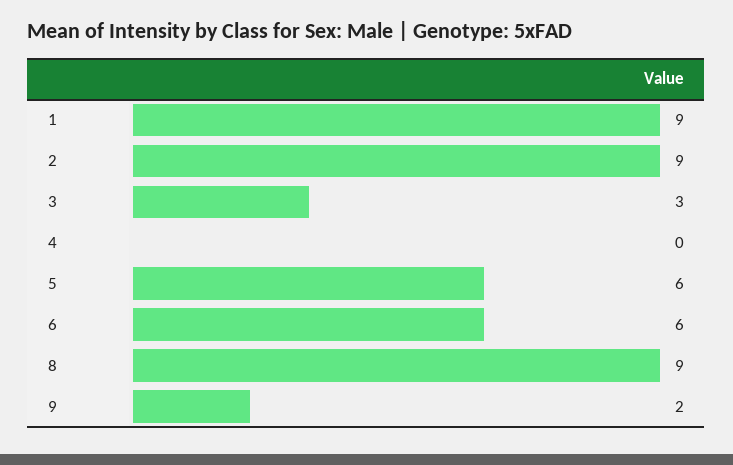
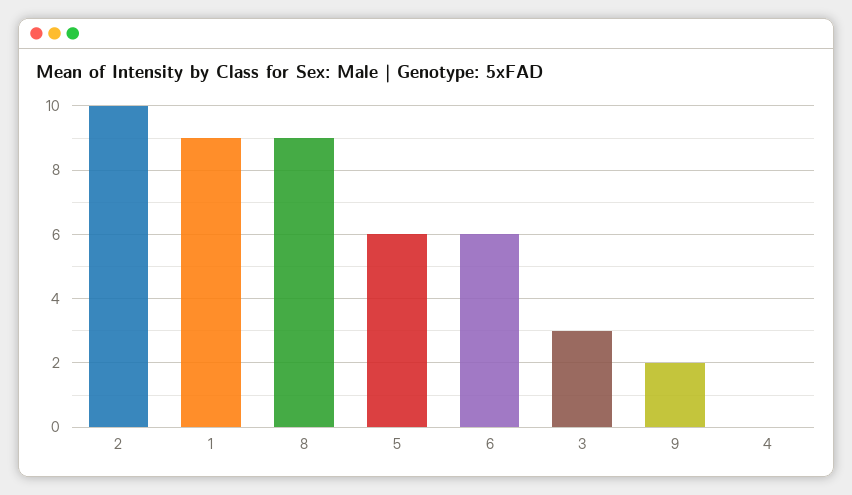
2: 9 -> 10

